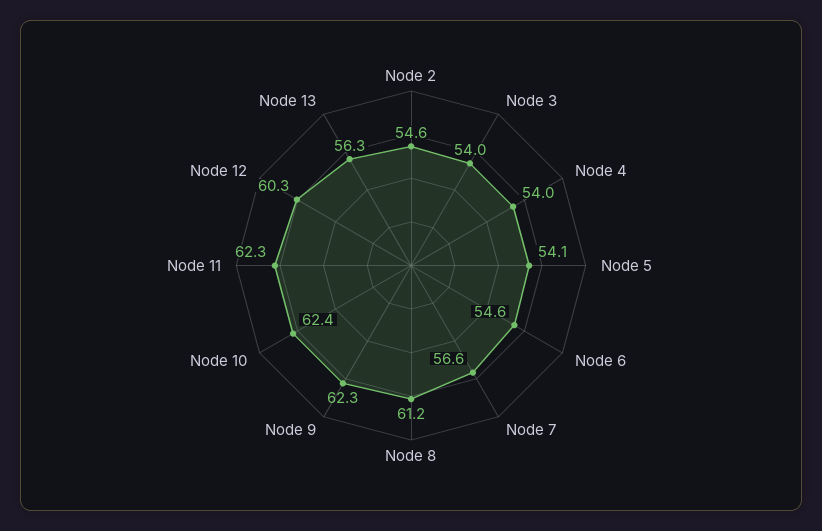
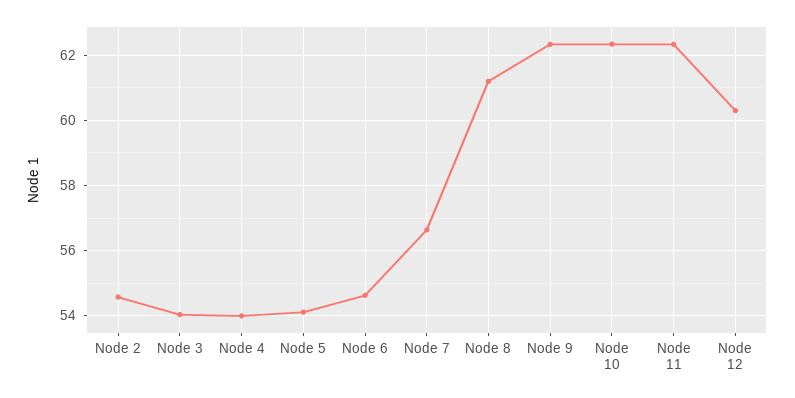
Node 13: 56.3 -> none

